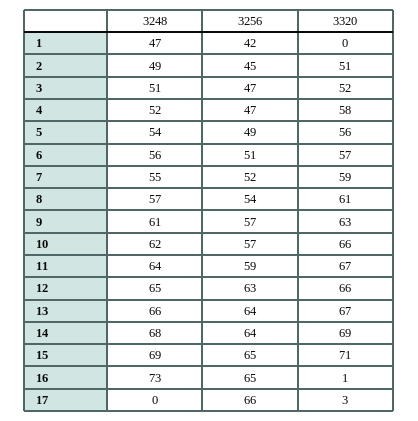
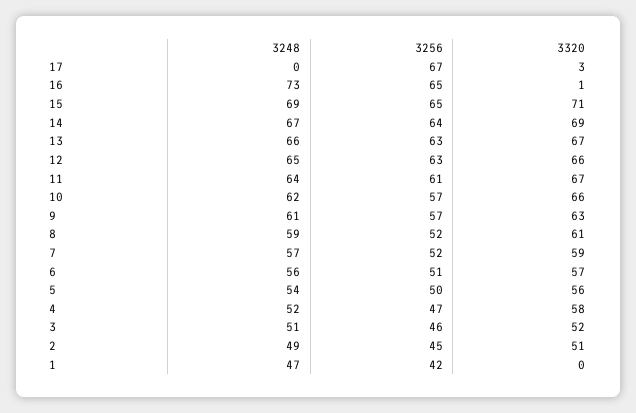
3256, 3: 47 -> 46
3256, 5: 49 -> 50
3248, 7: 55 -> 57
3248, 8: 57 -> 59
3256, 8: 54 -> 52
3256, 11: 59 -> 61
3256, 13: 64 -> 63
3248, 14: 68 -> 67
3256, 17: 66 -> 67

